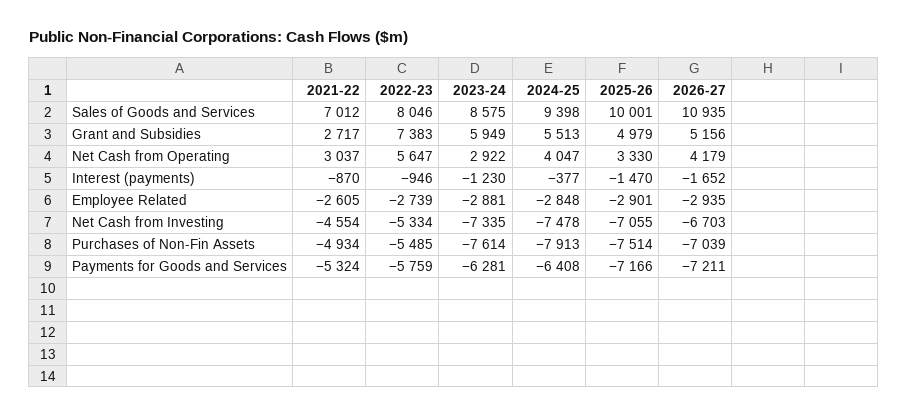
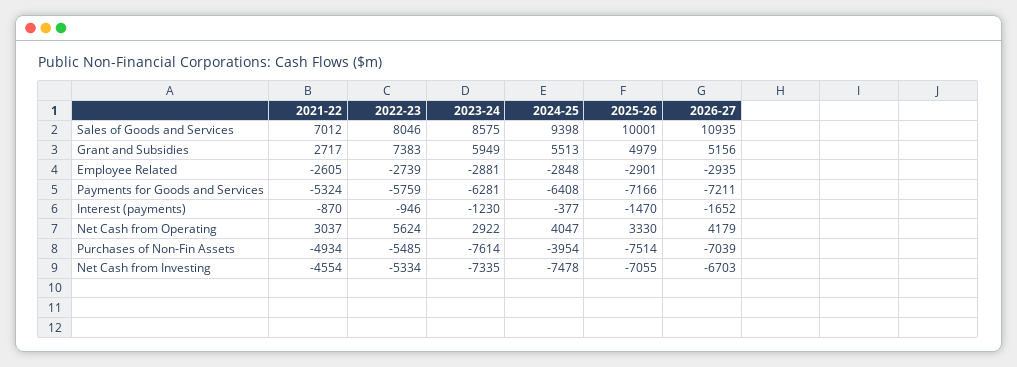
2022-23, Net Cash from Operating: 5647 -> 5624
2024-25, Purchases of Non-Fin Assets: -7913 -> -3954

